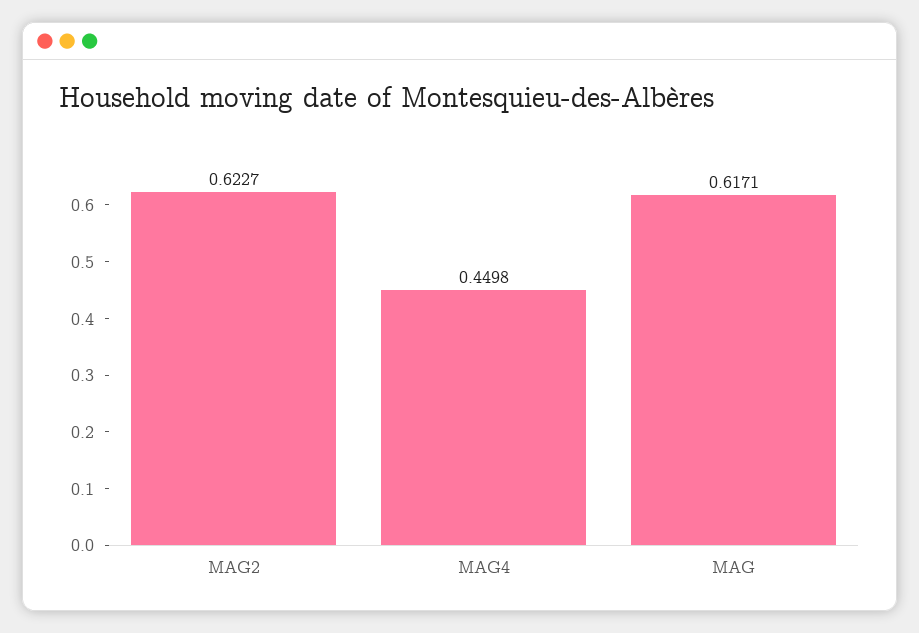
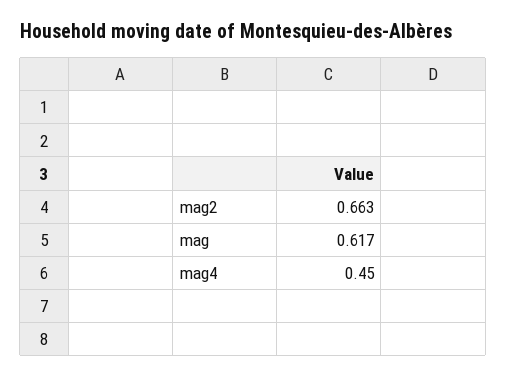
MAG2: 0.6227 -> 0.663

